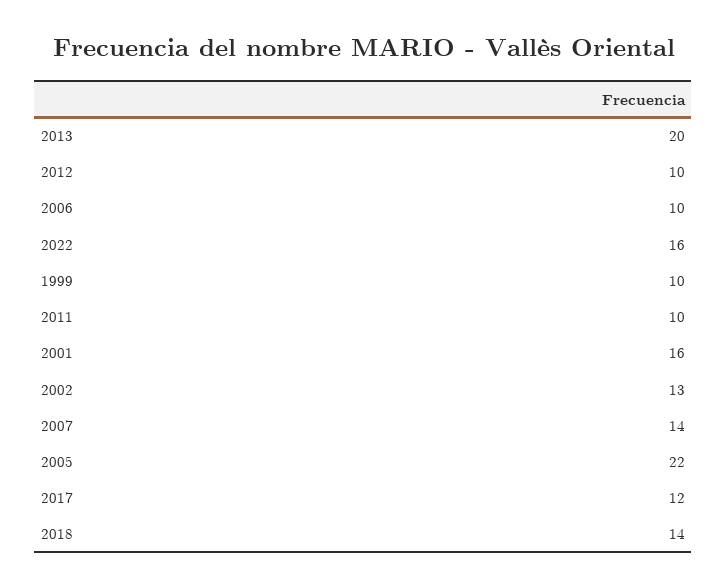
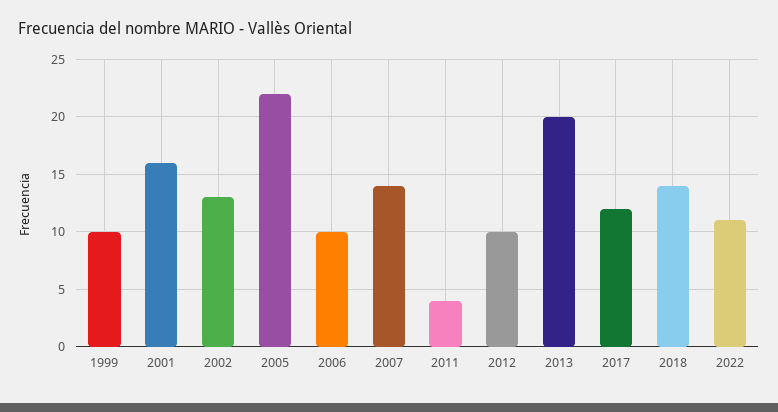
2022: 16 -> 11
2011: 10 -> 4

